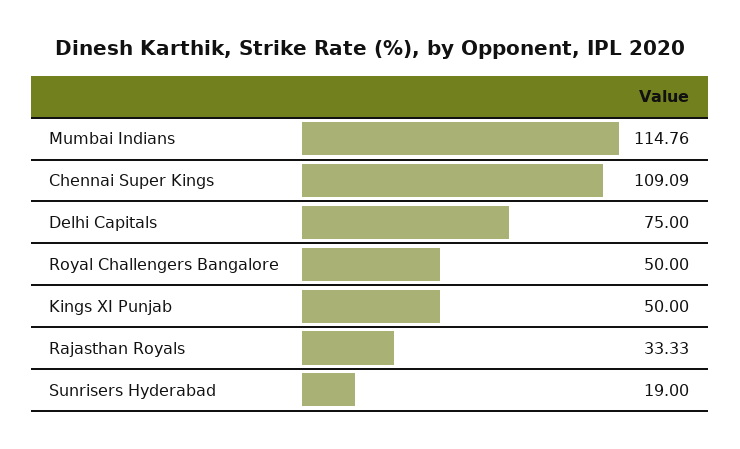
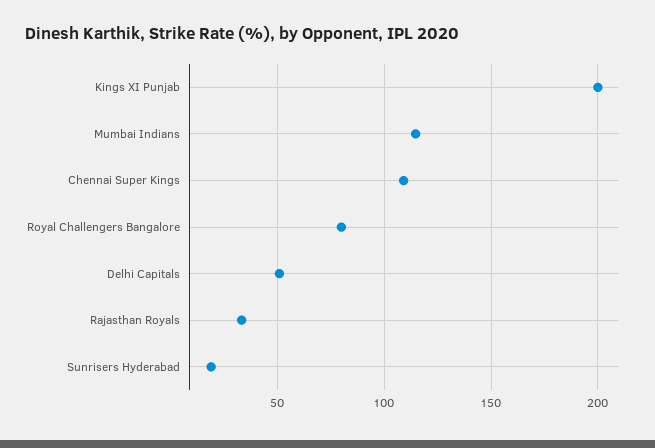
Delhi Capitals: 75 -> 50
Royal Challengers Bangalore: 50 -> 80
Kings XI Punjab: 50 -> 200

